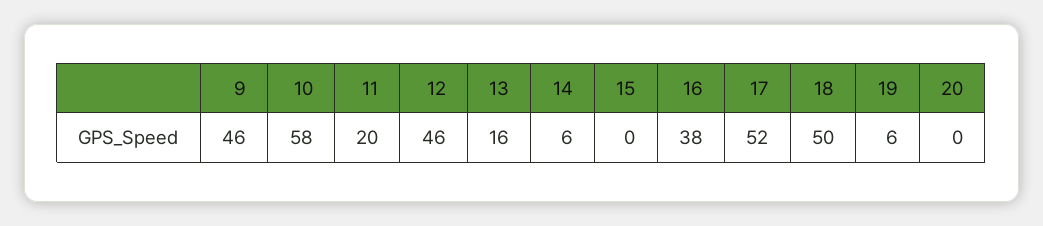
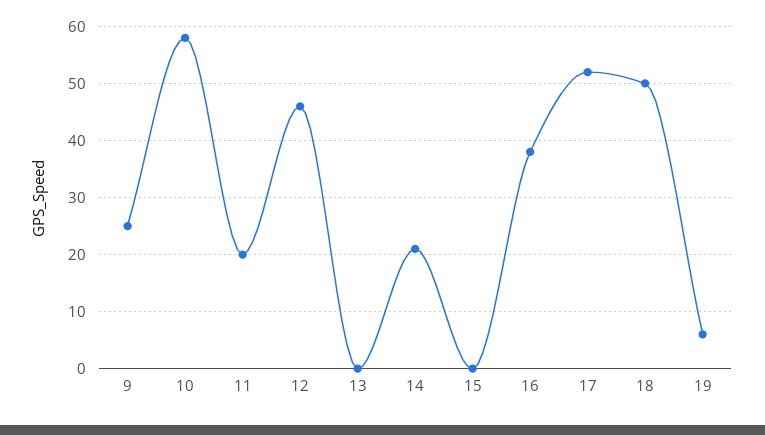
9: 46 -> 25
13: 16 -> 0
14: 6 -> 20
20: 0 -> none

